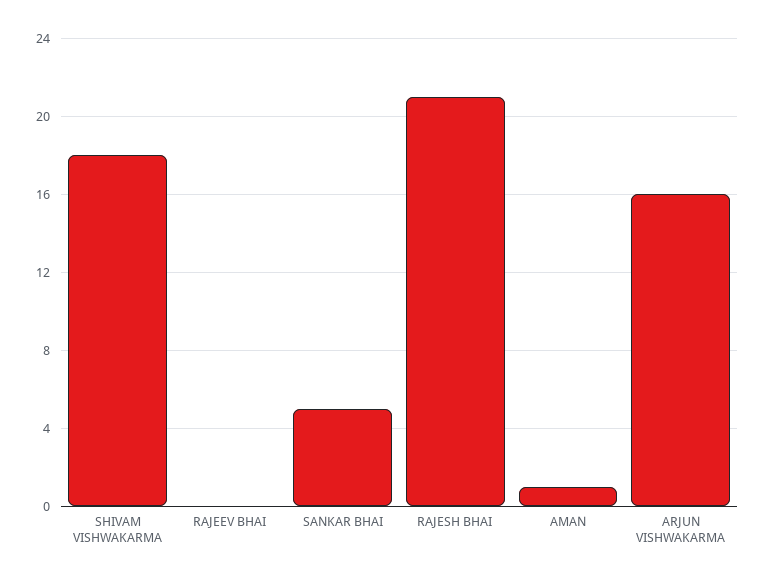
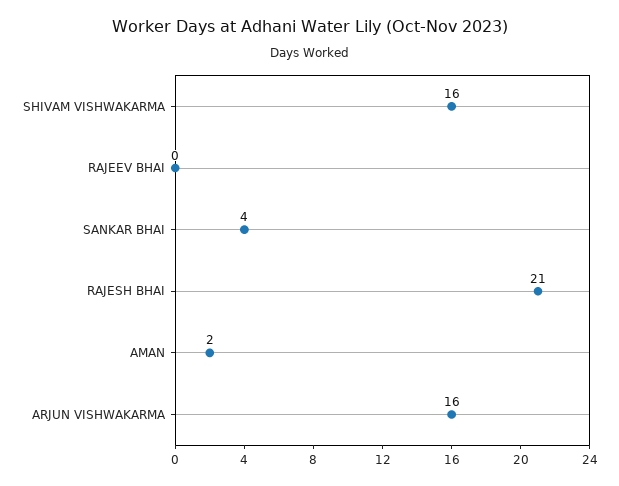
SHIVAM VISHWAKARMA: 18 -> 16
SANKAR BHAI: 5 -> 4
AMAN: 1 -> 2

